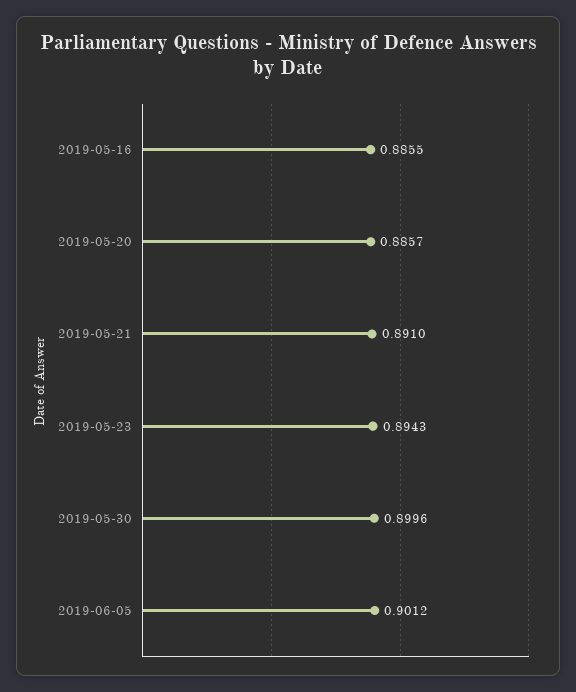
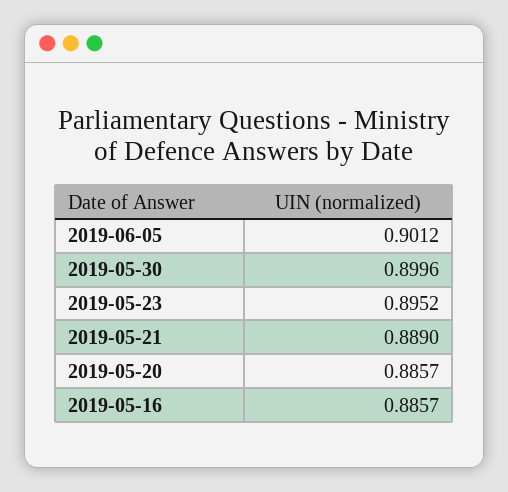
2019-05-16: 0.8855 -> 0.8857
2019-05-21: 0.891 -> 0.889
2019-05-23: 0.8943 -> 0.8952

